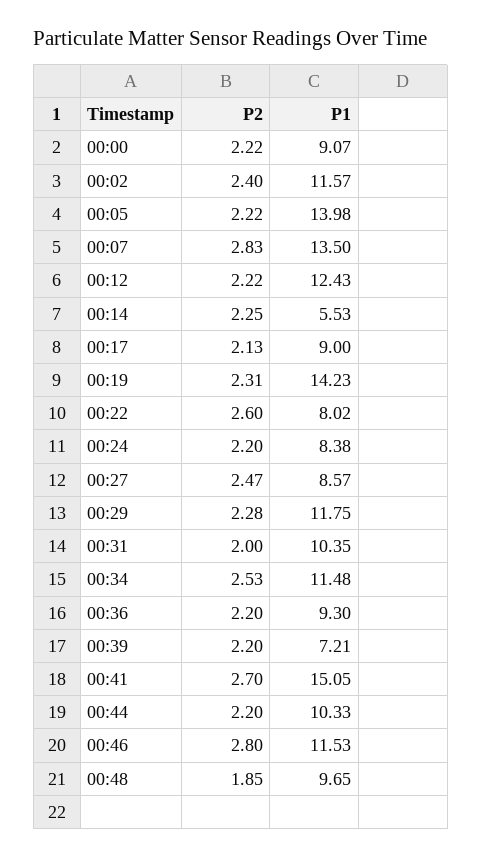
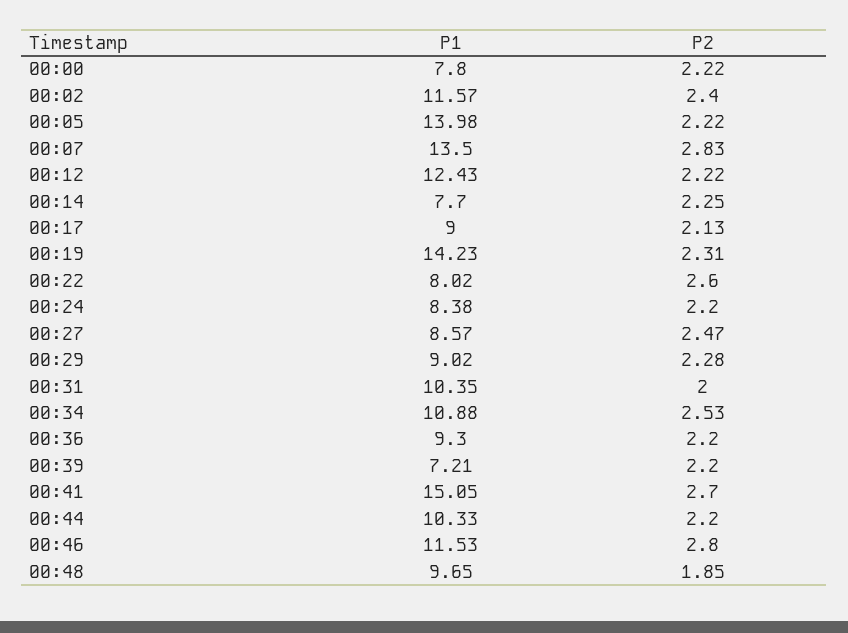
P1, 00:00: 9.07 -> 7.8
P1, 00:14: 5.53 -> 7.7
P1, 00:29: 11.75 -> 9.02
P1, 00:34: 11.48 -> 10.88

